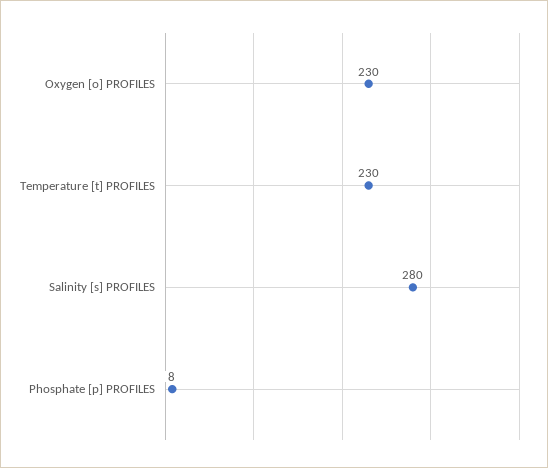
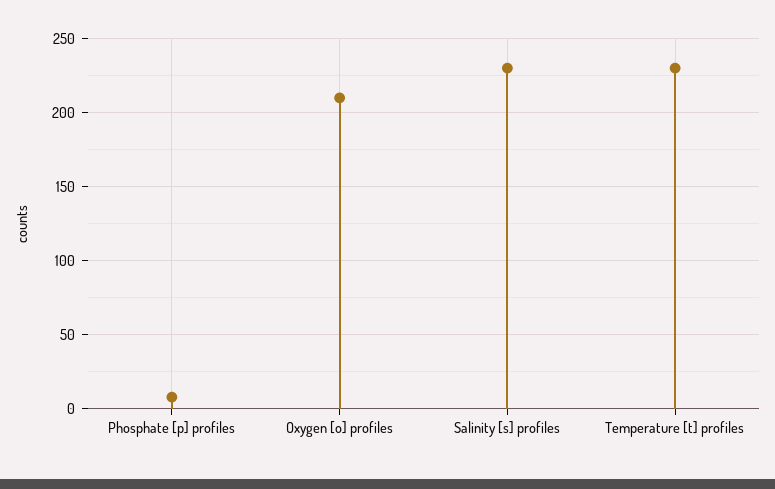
Oxygen [o] PROFILES: 230 -> 210
Salinity [s] PROFILES: 280 -> 230

